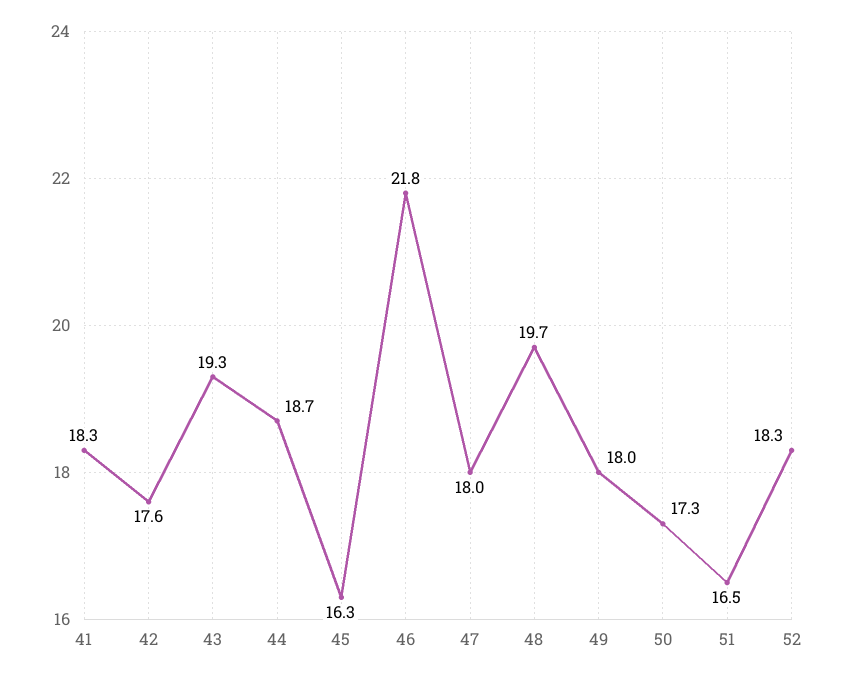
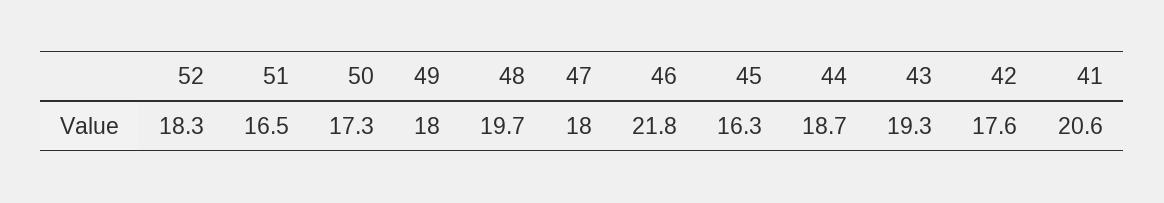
41: 18.3 -> 20.6

